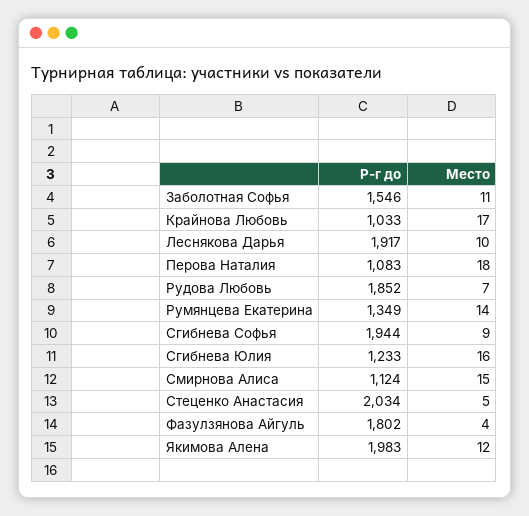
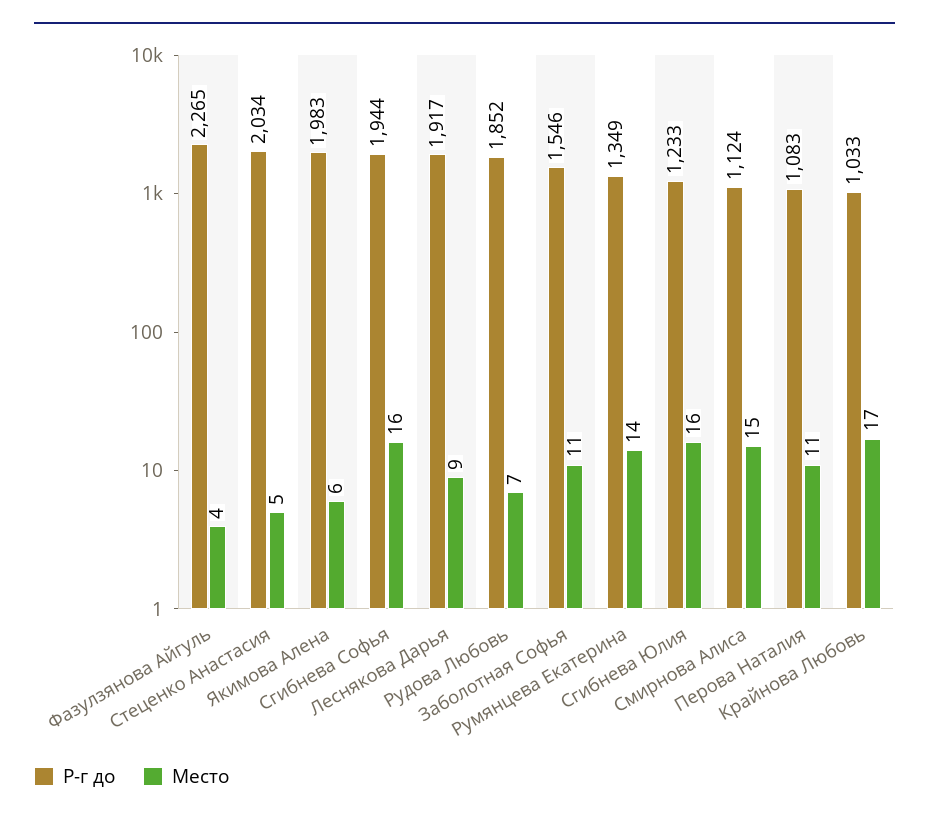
Место, Леснякова Дарья: 10 -> 9
Место, Перова Наталия: 18 -> 11
Место, Сгибнева Софья: 9 -> 16
Р-г до, Фазулзянова Айгуль: 1802 -> 2265
Место, Якимова Алена: 12 -> 6

